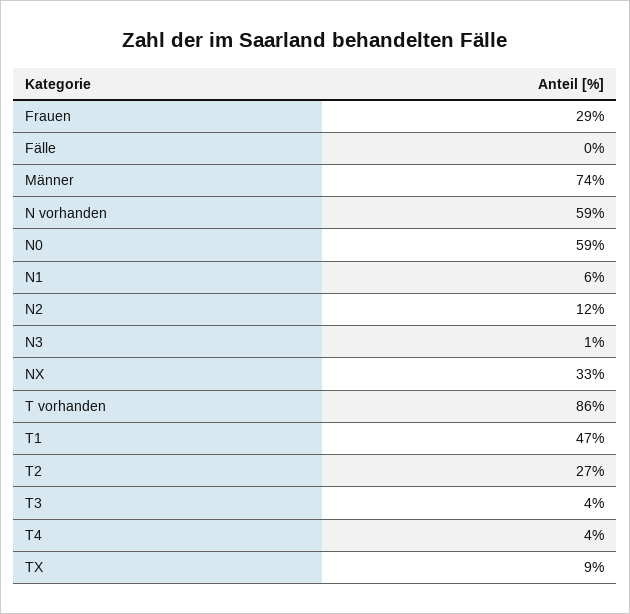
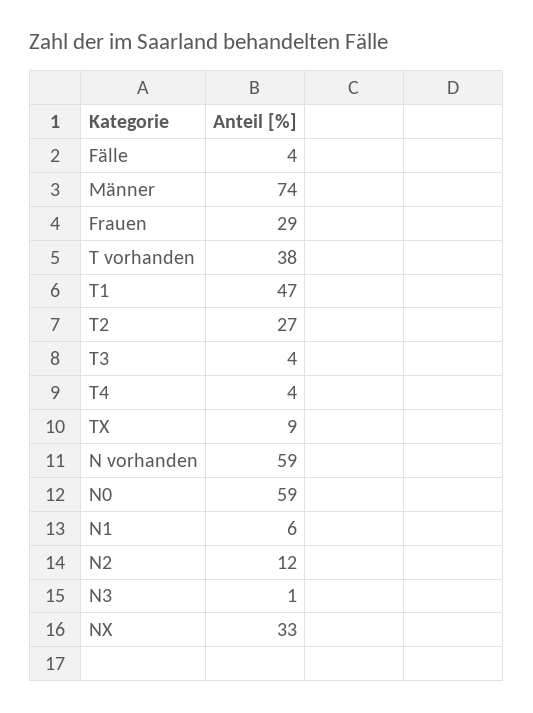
Fälle: 0 -> 4
T vorhanden: 86 -> 38

